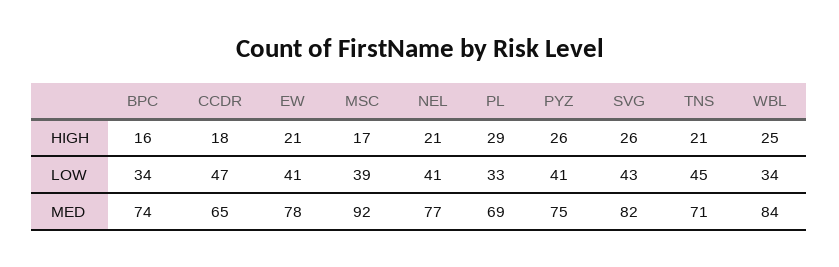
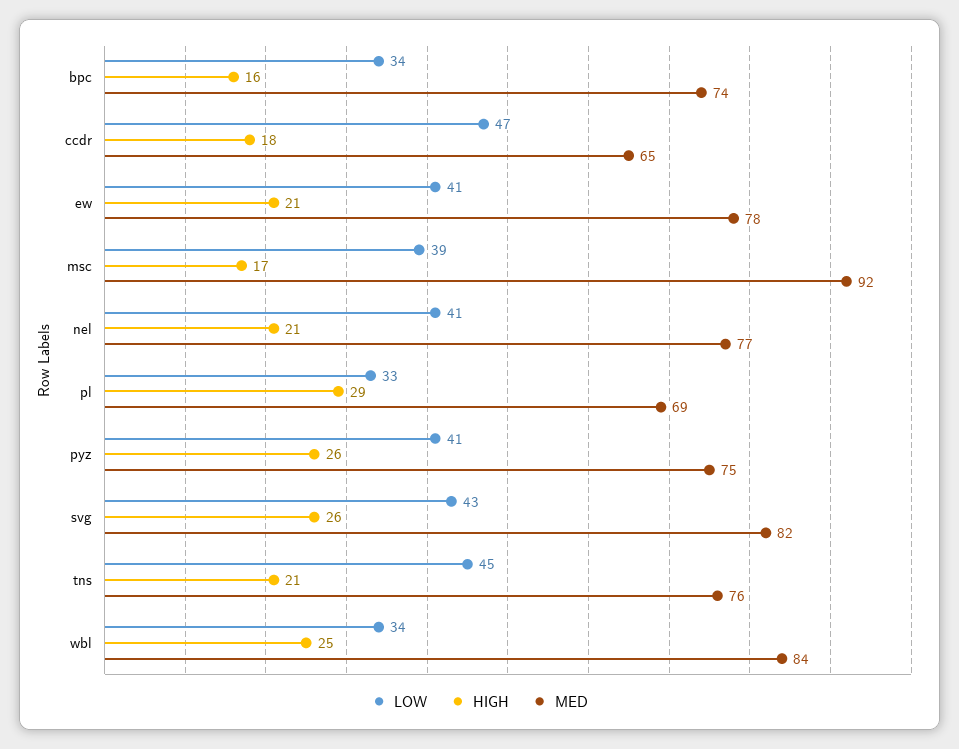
MED, TNS: 71 -> 76

